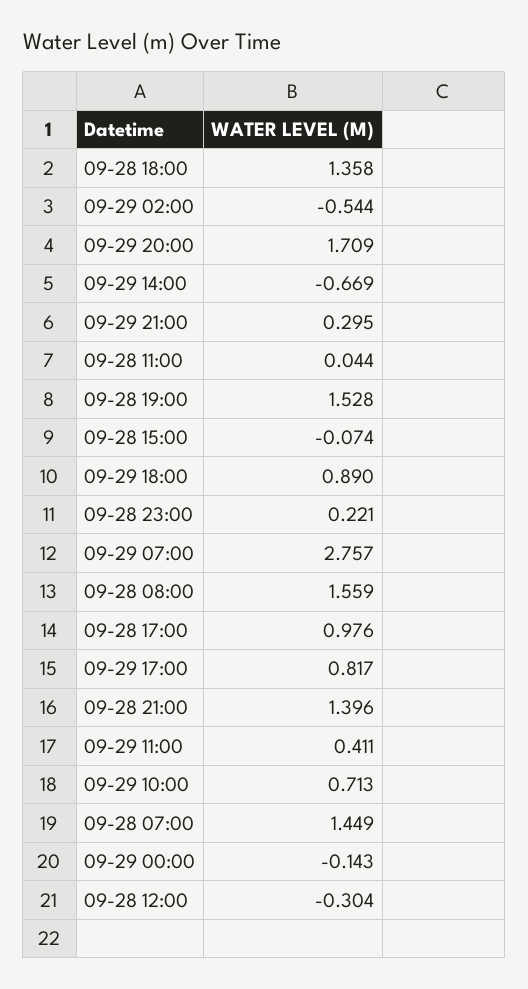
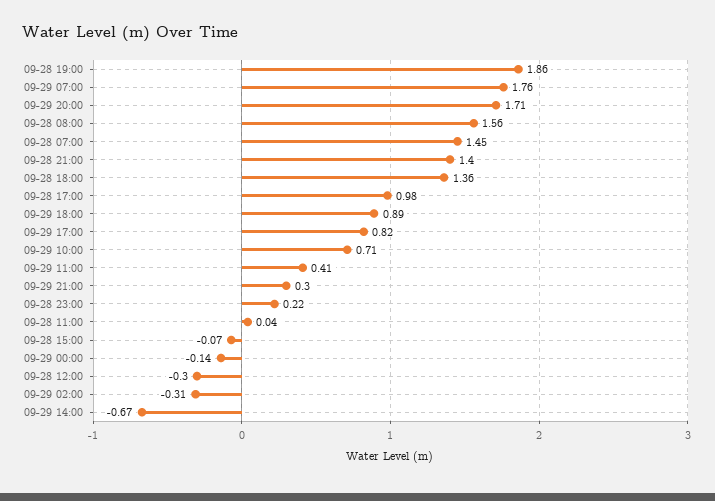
09-29 02:00: -0.544 -> -0.31
09-28 19:00: 1.528 -> 1.86
09-29 07:00: 2.757 -> 1.76

